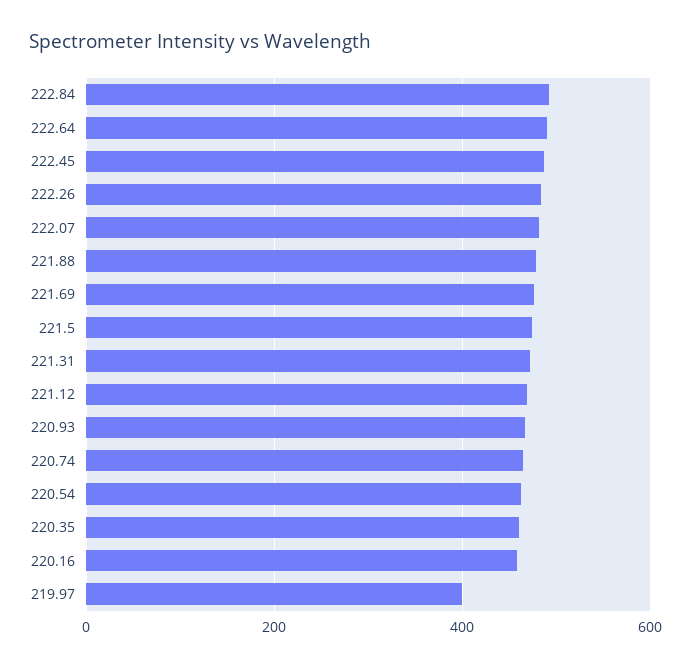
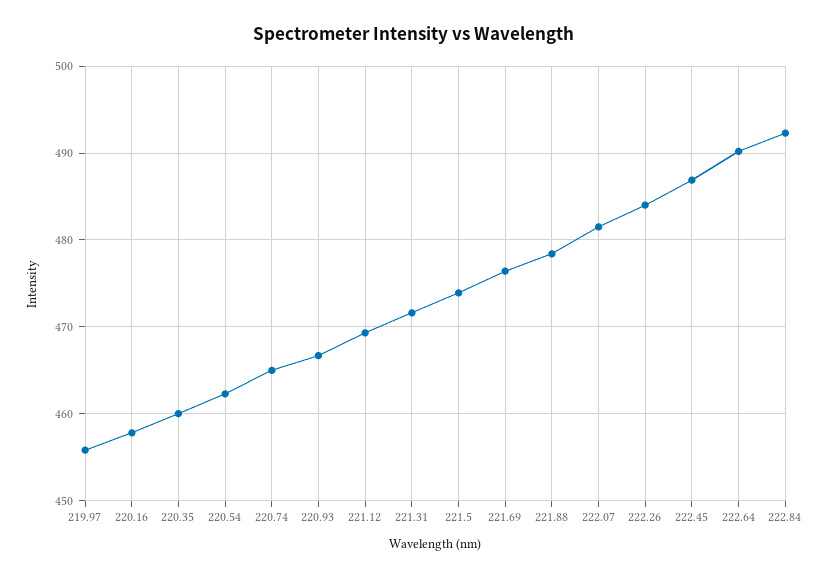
219.97: 400 -> 456

